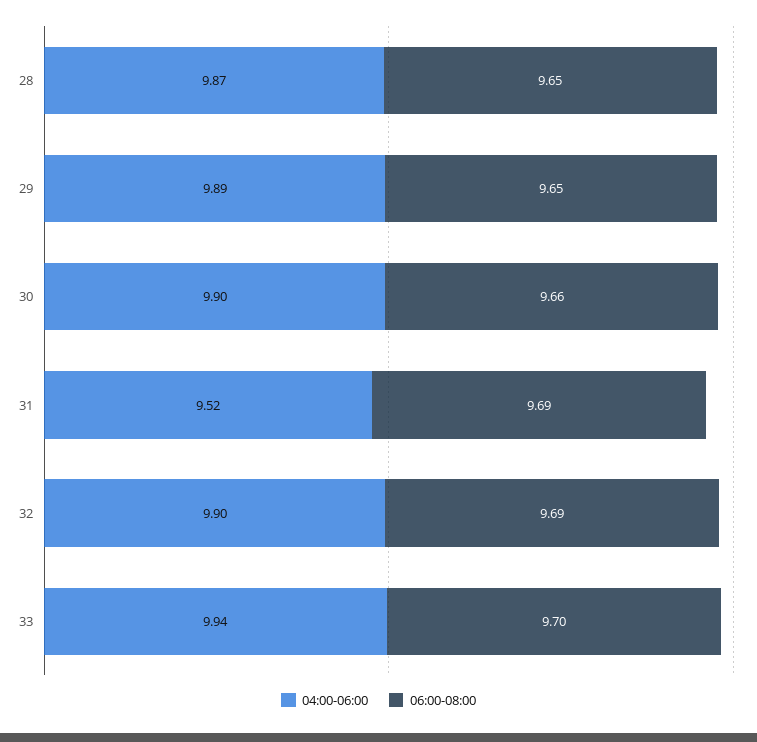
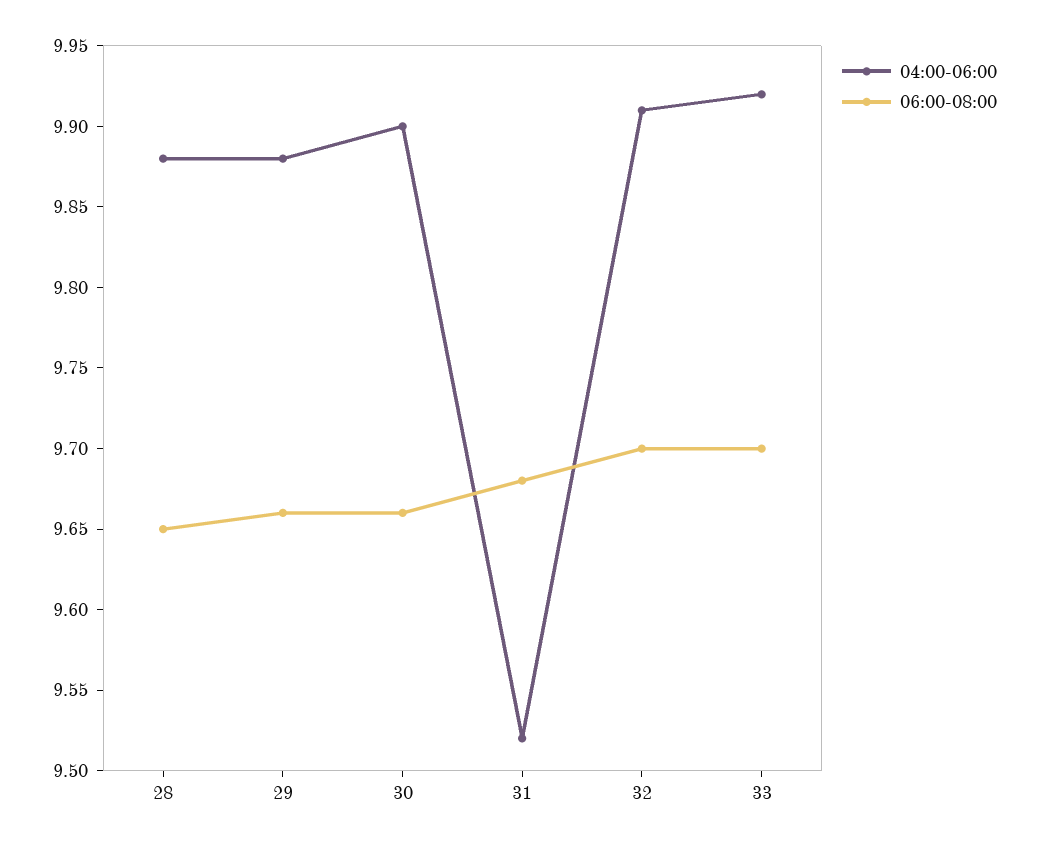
04:00-06:00, 28: 9.87 -> 9.88
04:00-06:00, 29: 9.89 -> 9.88
06:00-08:00, 29: 9.65 -> 9.66
06:00-08:00, 31: 9.69 -> 9.68
04:00-06:00, 32: 9.9 -> 9.91
06:00-08:00, 32: 9.69 -> 9.7
04:00-06:00, 33: 9.94 -> 9.92

